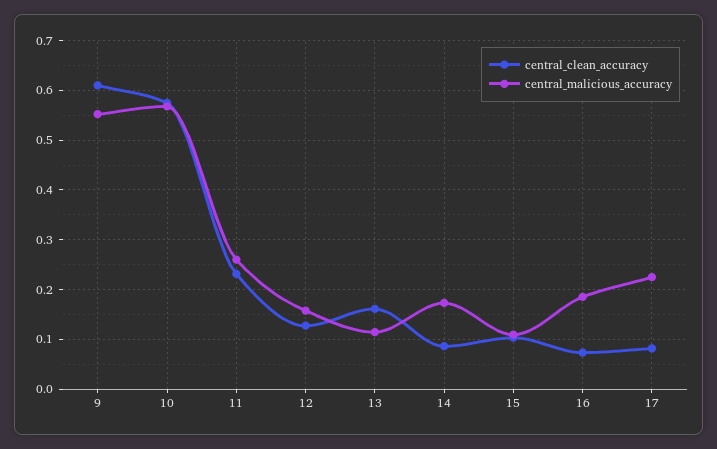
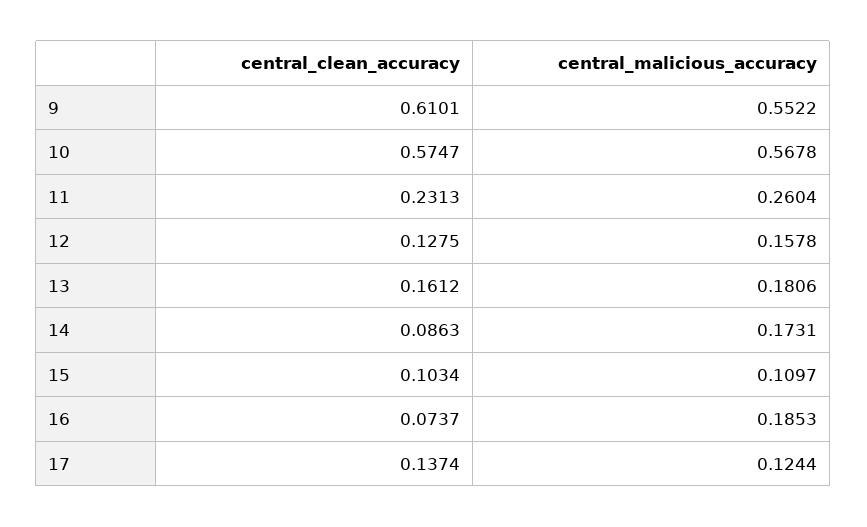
central_malicious_accuracy, 13: 0.12 -> 0.1806
central_clean_accuracy, 17: 0.08 -> 0.1374
central_malicious_accuracy, 17: 0.22 -> 0.1244

